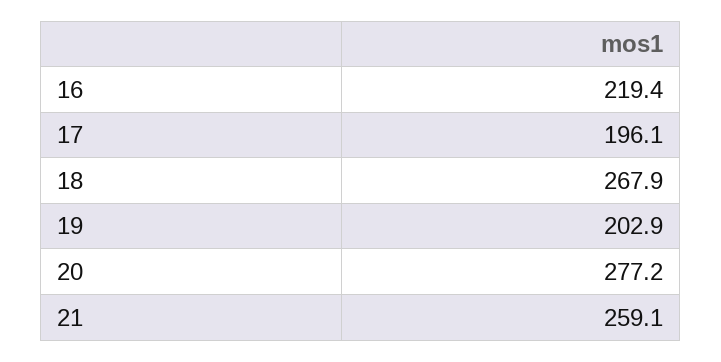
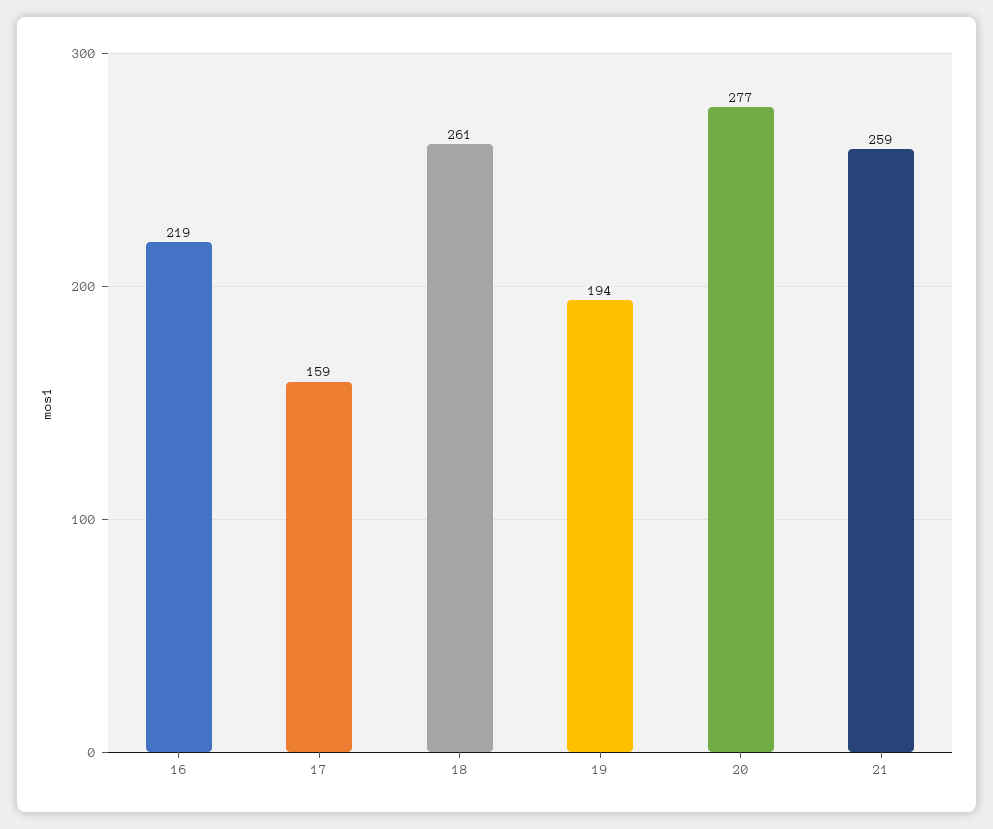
17: 196.1 -> 159
18: 267.9 -> 261
19: 202.9 -> 194

